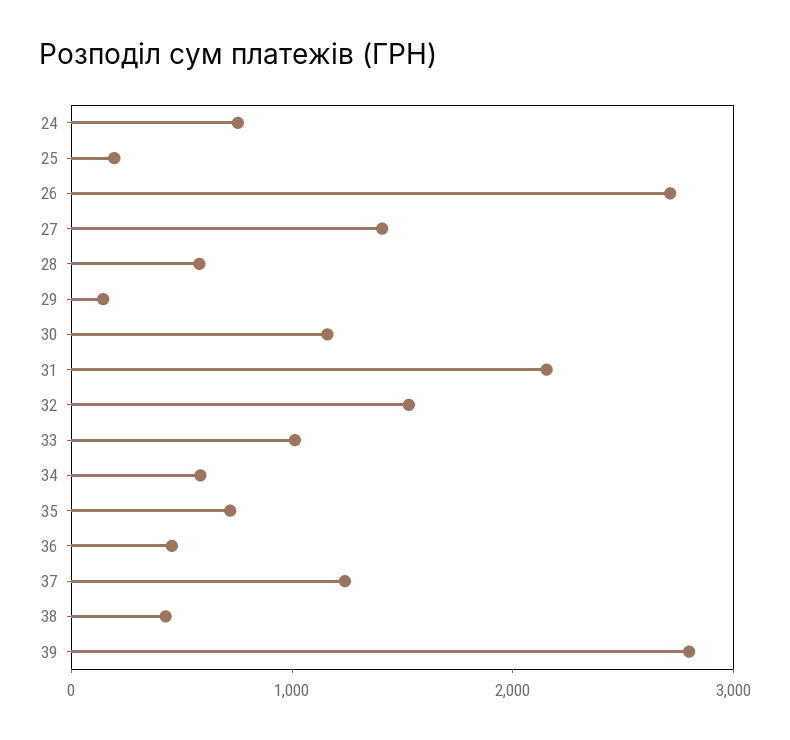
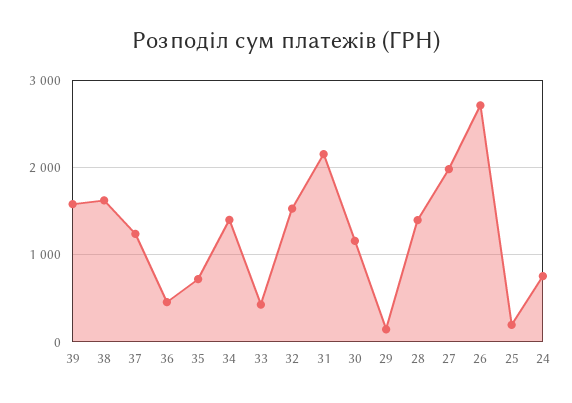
27: 1400 -> 2000
28: 600 -> 1400
33: 1000 -> 400
34: 600 -> 1400
38: 400 -> 1600
39: 2800 -> 1600

